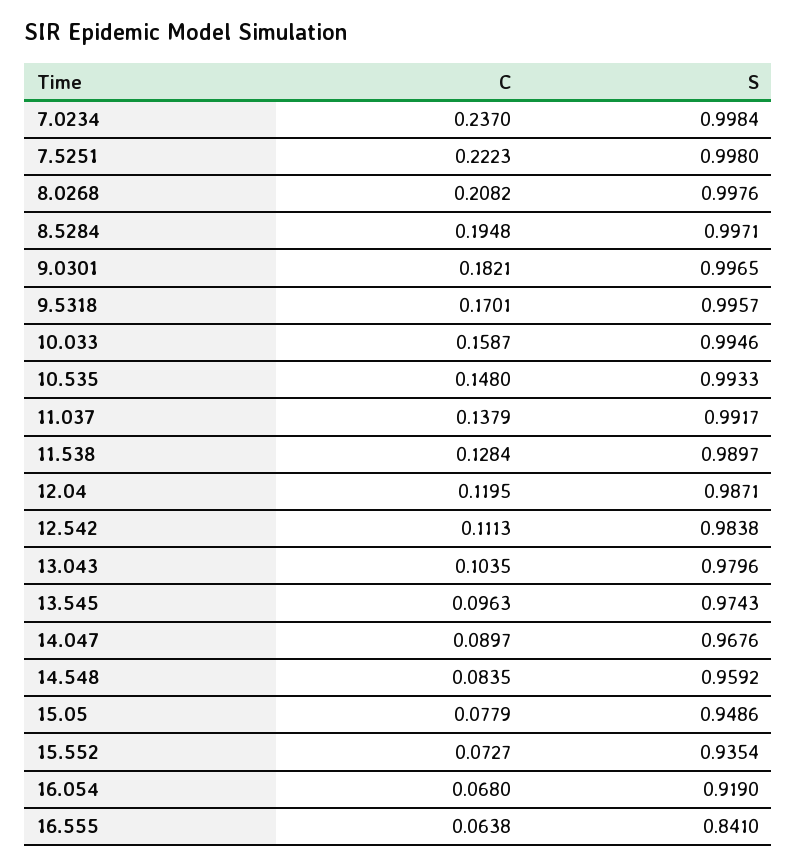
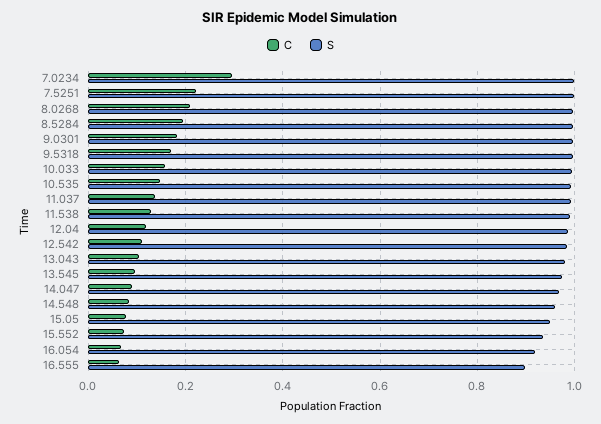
C, 7.0234: 0.237 -> 0.3
S, 16.555: 0.841 -> 0.9

